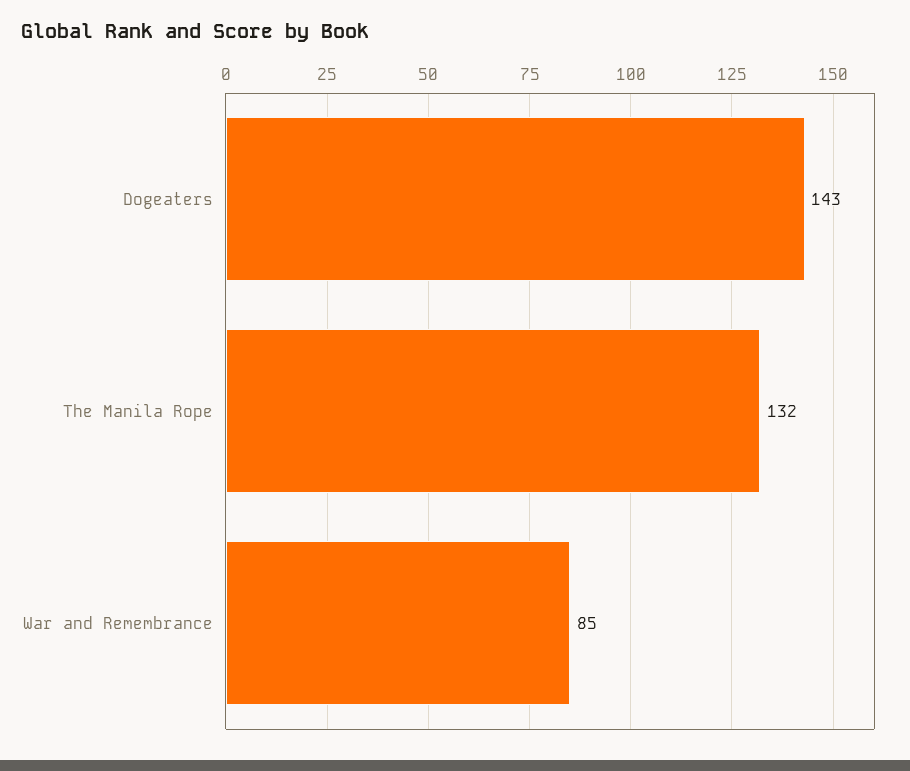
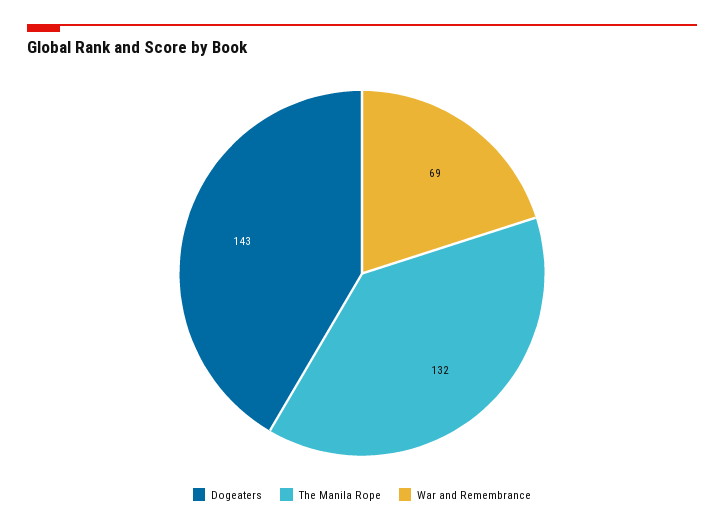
War and Remembrance: 85 -> 69

